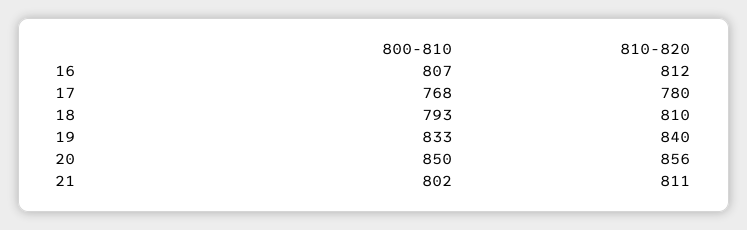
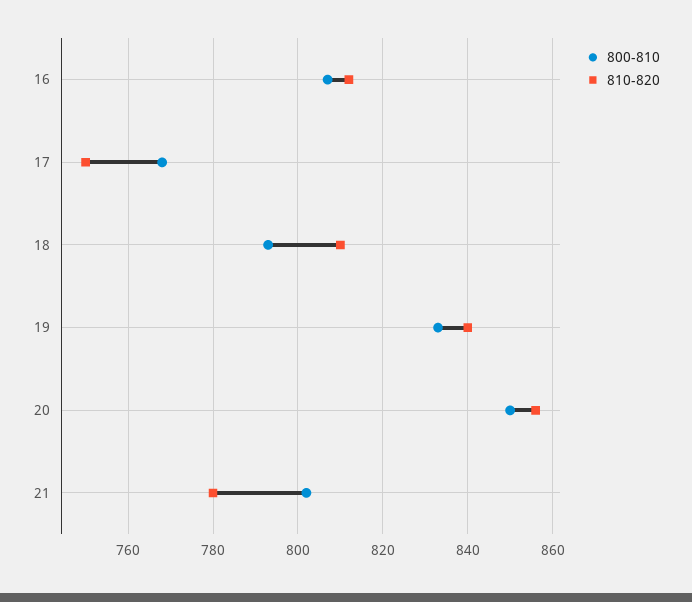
810-820, 17: 780 -> 750
810-820, 21: 811 -> 780

